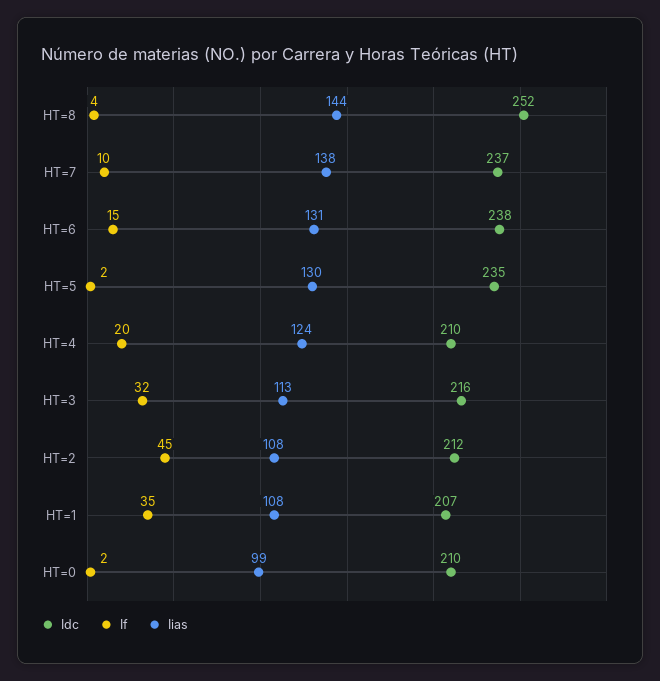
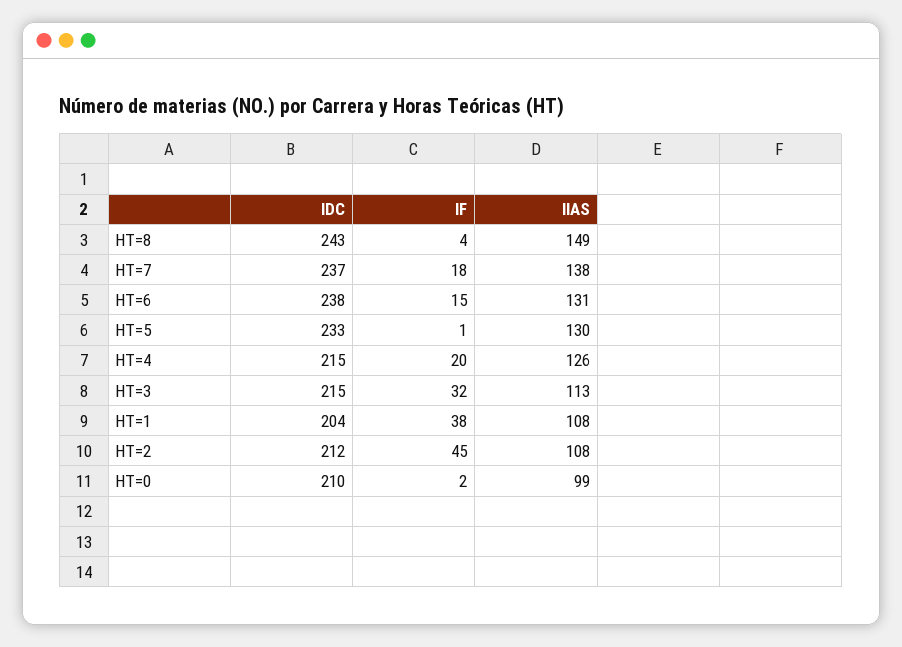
Idc, HT=8: 252 -> 243
Iias, HT=8: 144 -> 149
If, HT=7: 10 -> 18
Idc, HT=5: 235 -> 233
If, HT=5: 2 -> 1
Idc, HT=4: 210 -> 215
Iias, HT=4: 124 -> 126
Idc, HT=3: 216 -> 215
Idc, HT=1: 207 -> 204
If, HT=1: 35 -> 38

